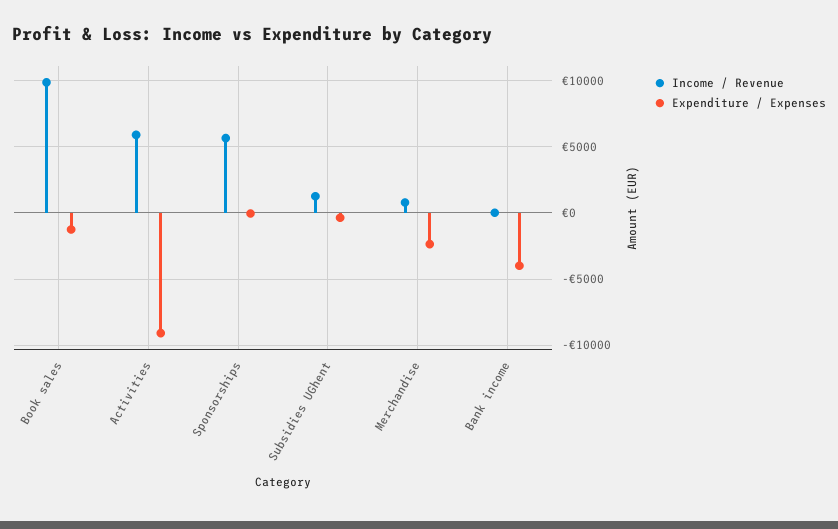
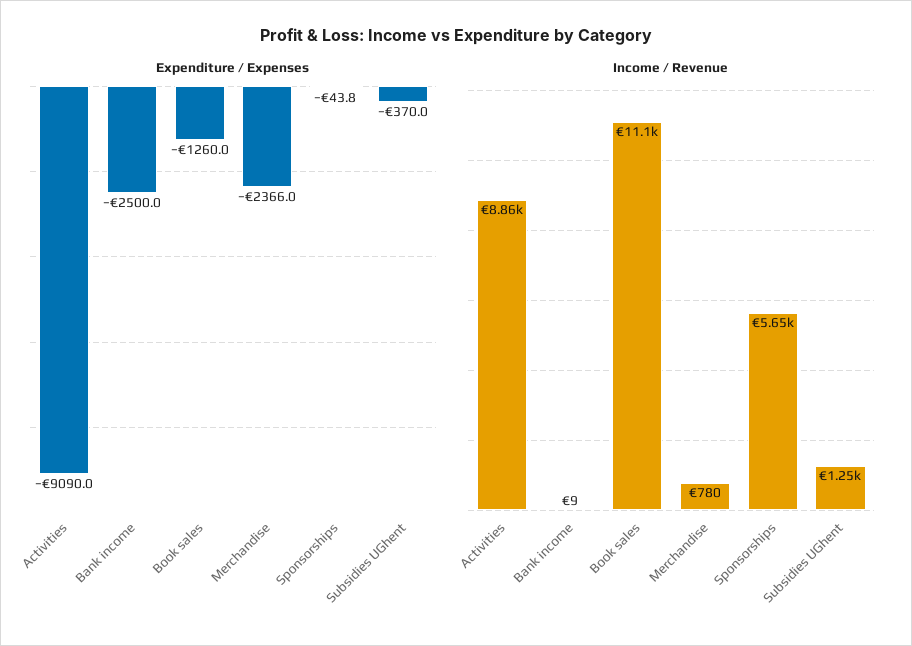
Income / Revenue, Book sales: 10000 -> 11100
Income / Revenue, Activities: 6000 -> 8860
Expenditure / Expenses, Bank income: -4000 -> -2500

